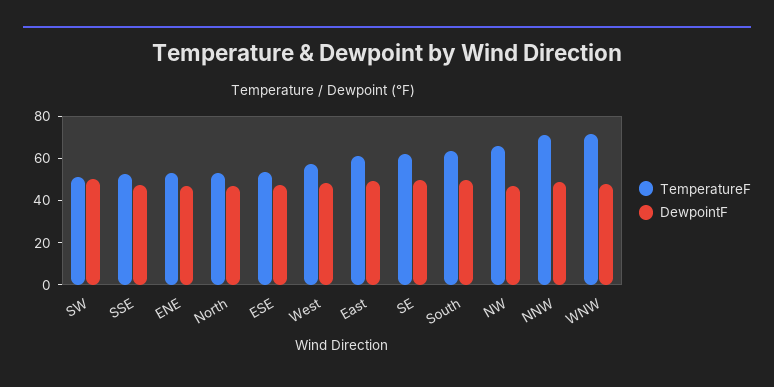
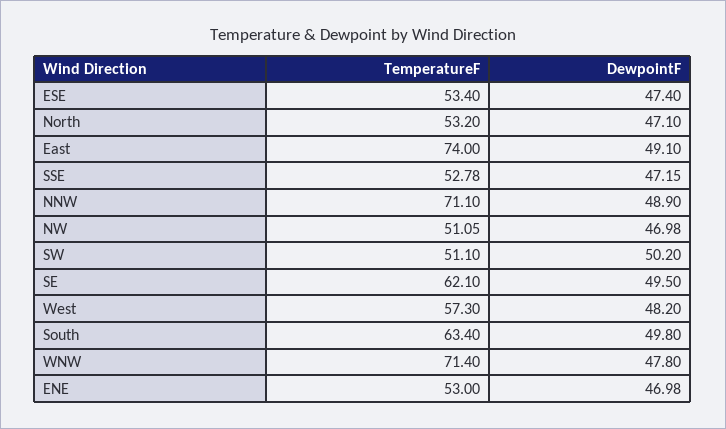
TemperatureF, East: 60 -> 74
TemperatureF, NW: 65 -> 51.05

